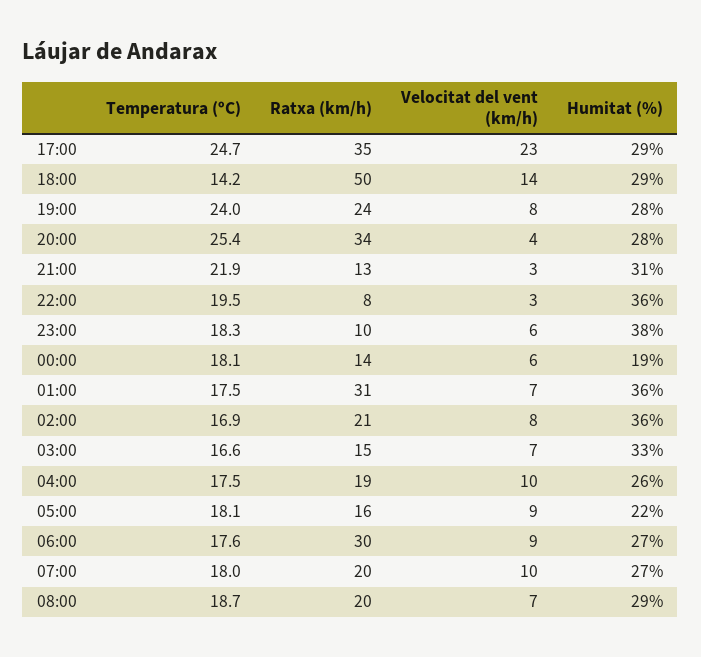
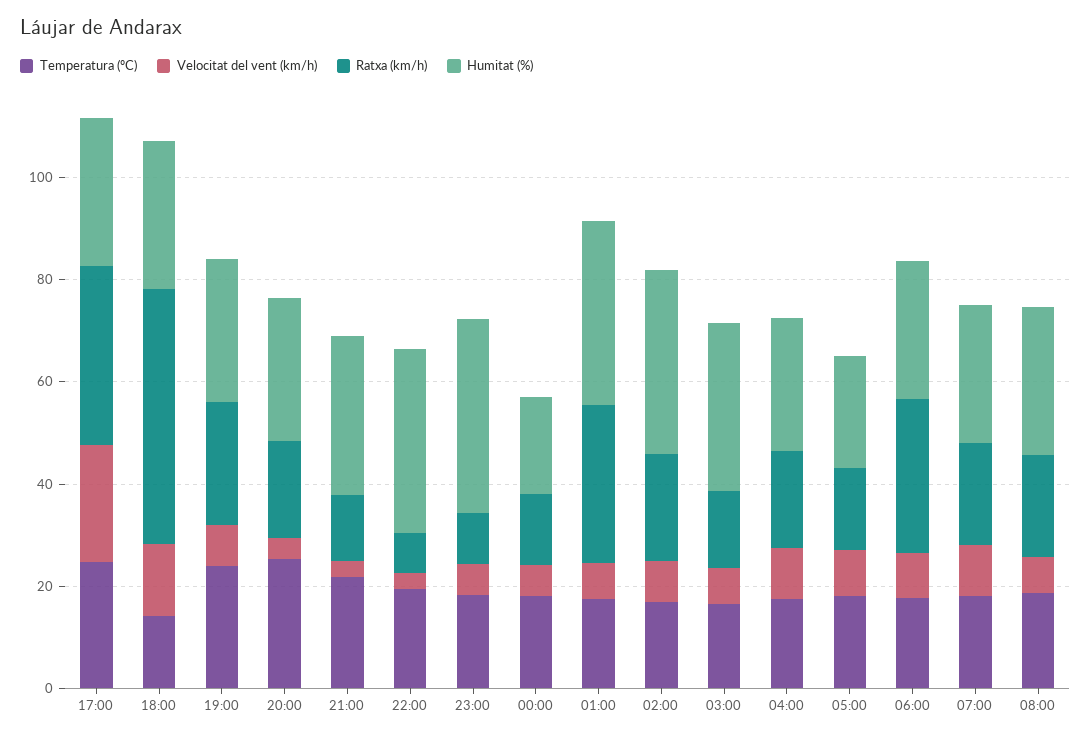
Ratxa (km/h), 20:00: 34 -> 20

